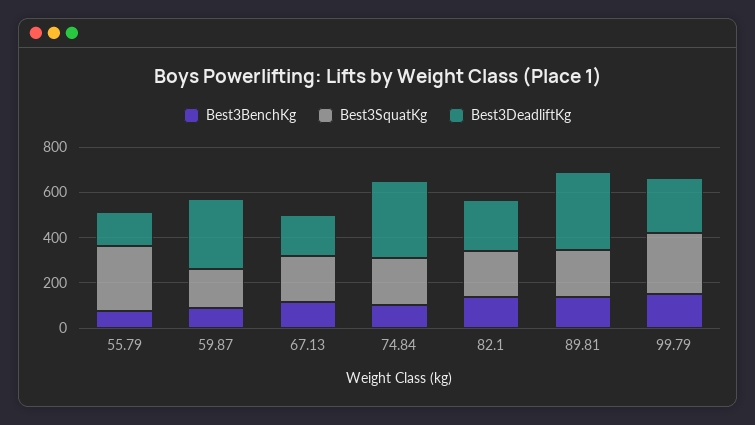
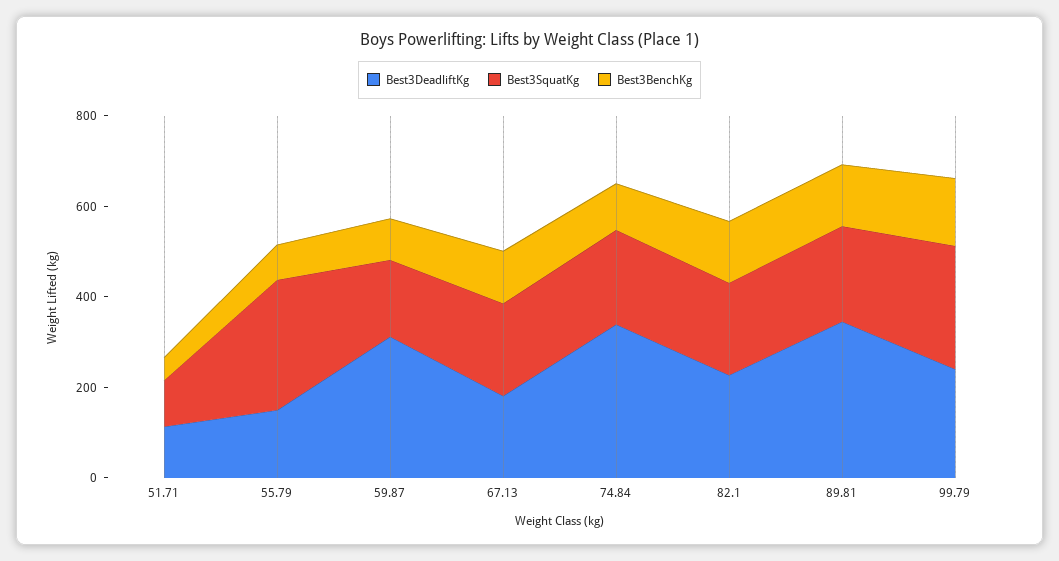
Best3DeadliftKg, 51.71: none -> 100
Best3SquatKg, 51.71: none -> 100
Best3BenchKg, 51.71: none -> 50

